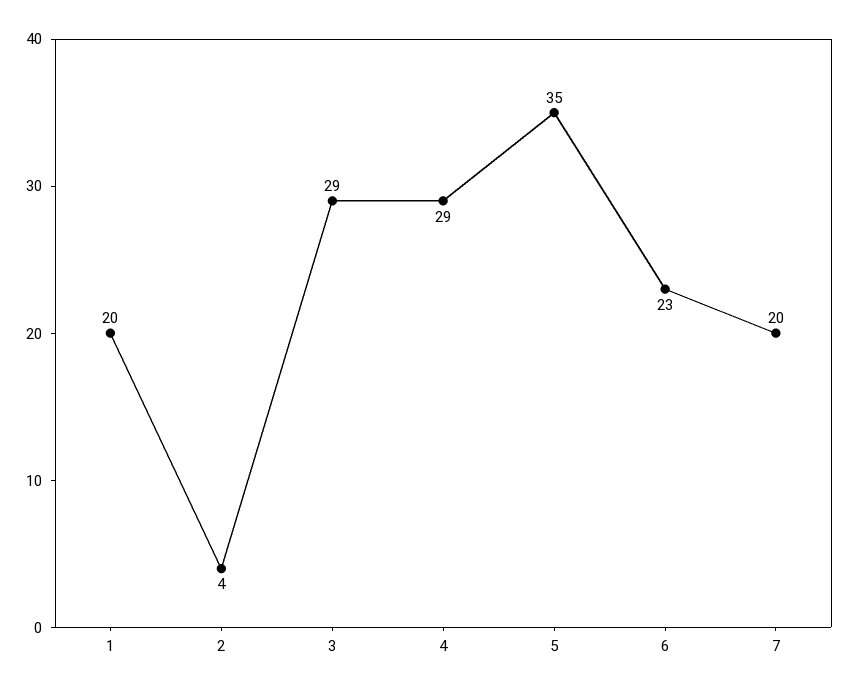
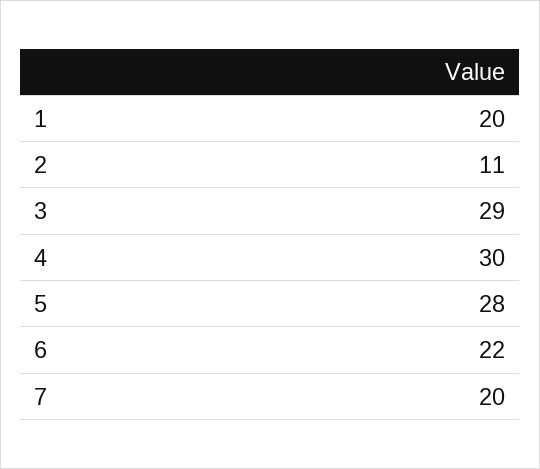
2: 4 -> 11
4: 29 -> 30
5: 35 -> 28
6: 23 -> 22

